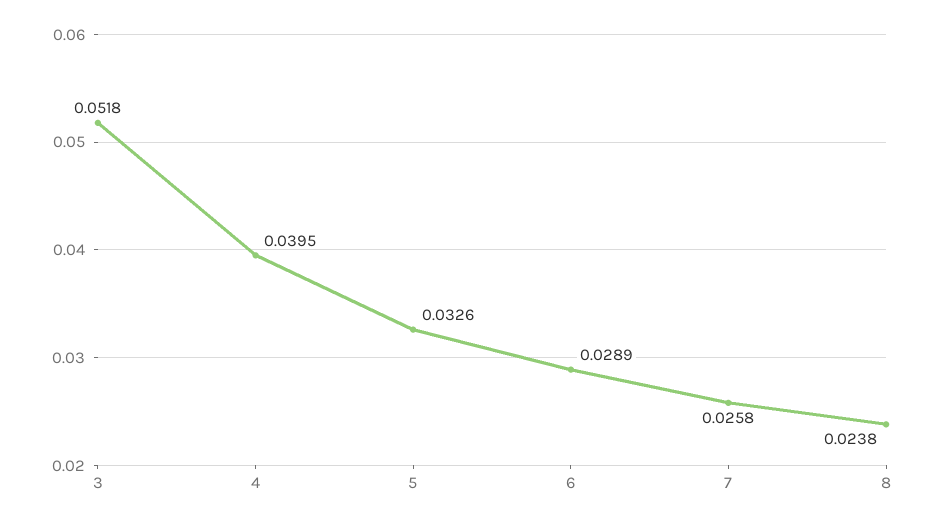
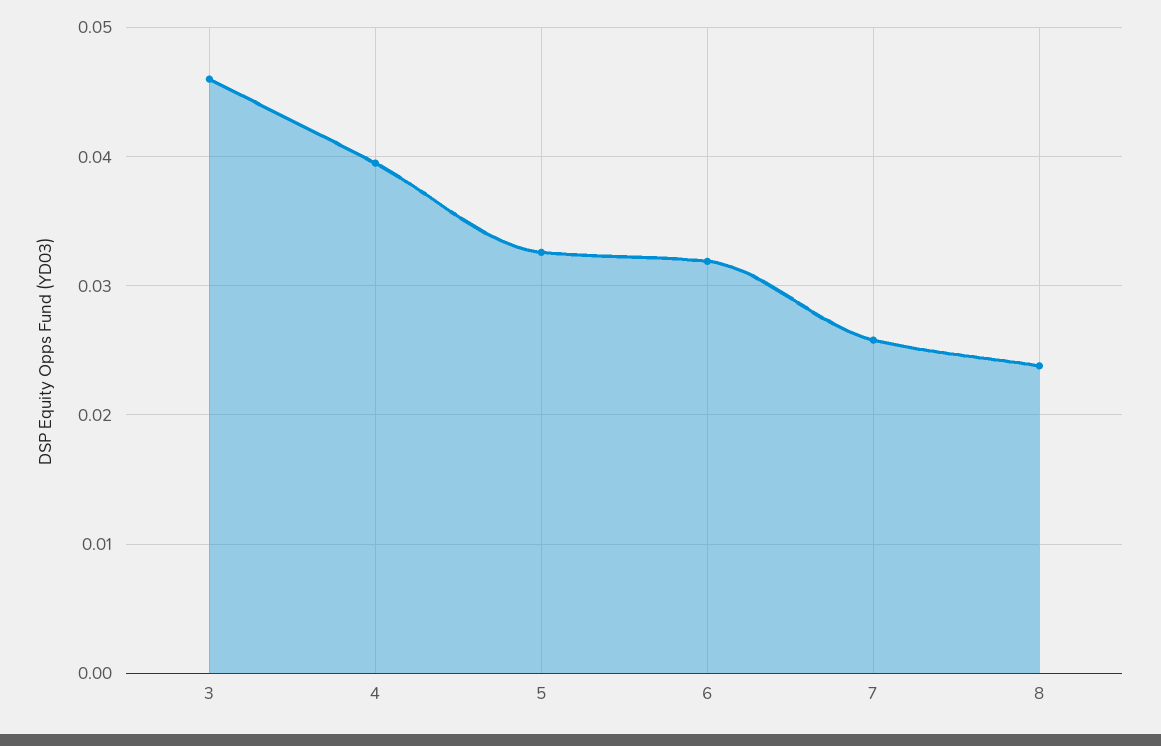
3: 0.0518 -> 0.046
6: 0.0289 -> 0.032

